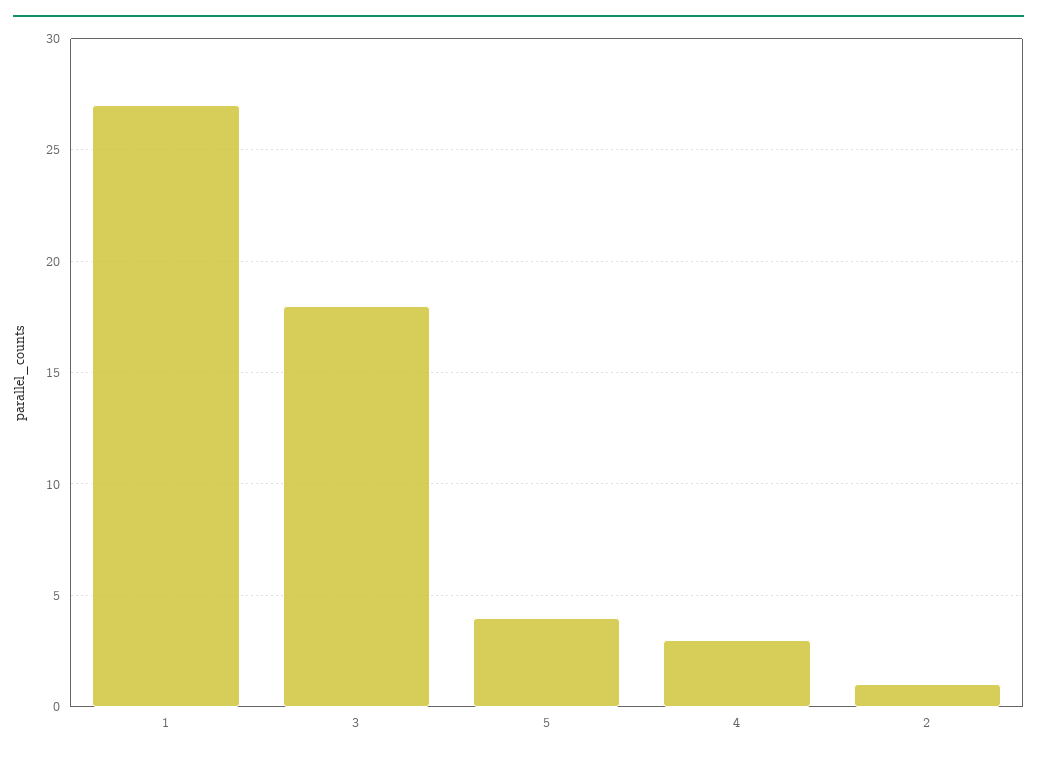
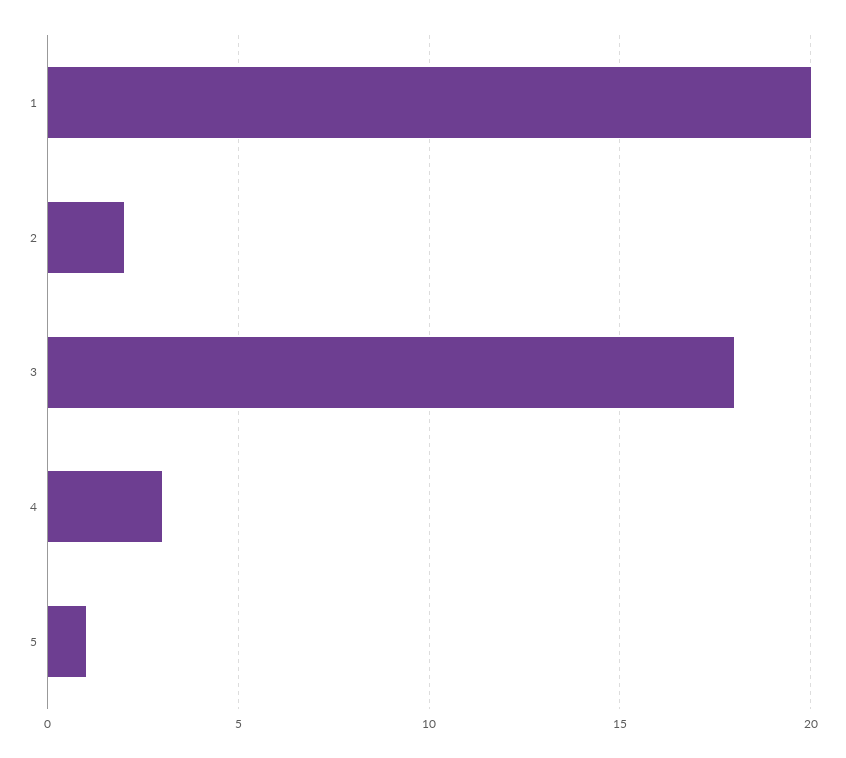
1: 27 -> 20
5: 4 -> 1
2: 1 -> 2

